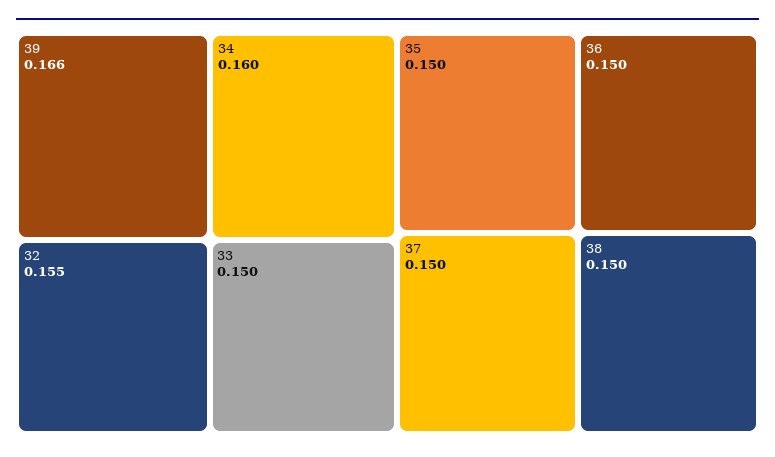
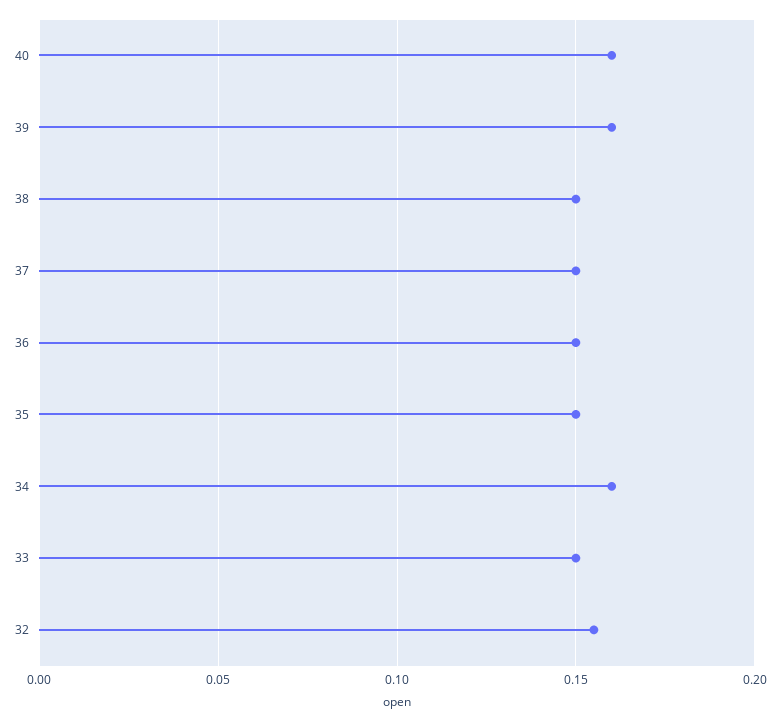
39: 0.166 -> 0.16
40: none -> 0.16

